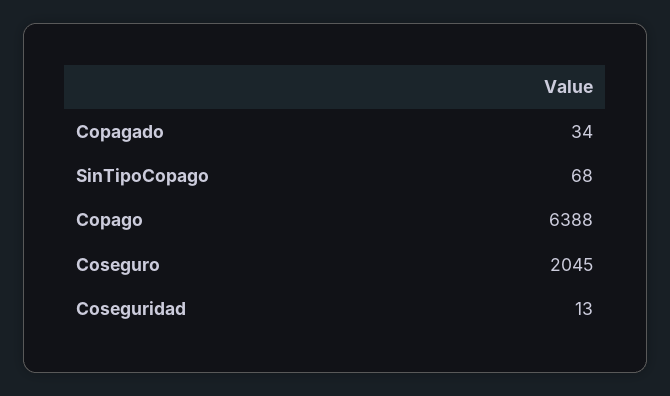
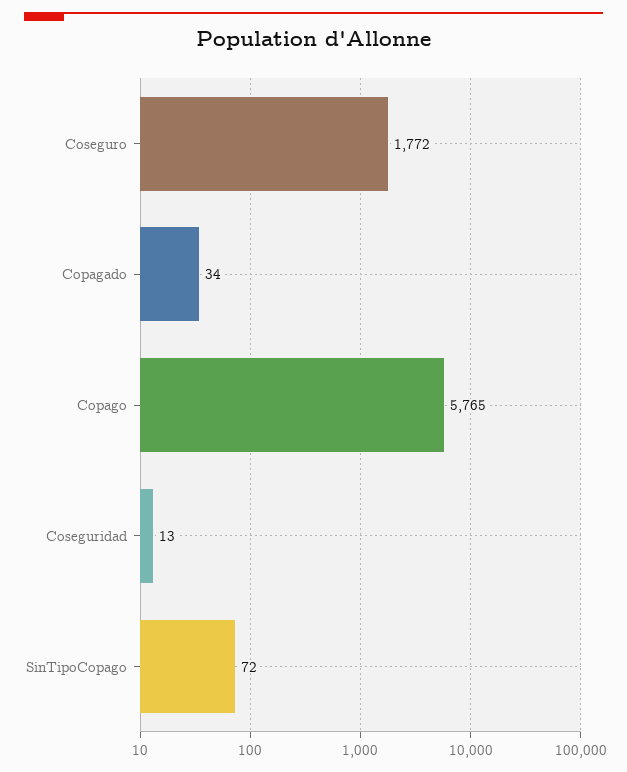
SinTipoCopago: 68 -> 72
Copago: 6388 -> 5765
Coseguro: 2045 -> 1772

